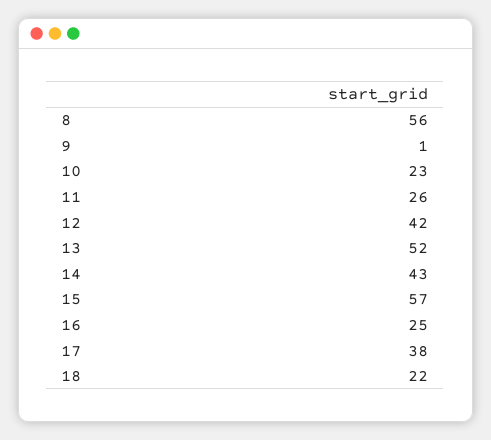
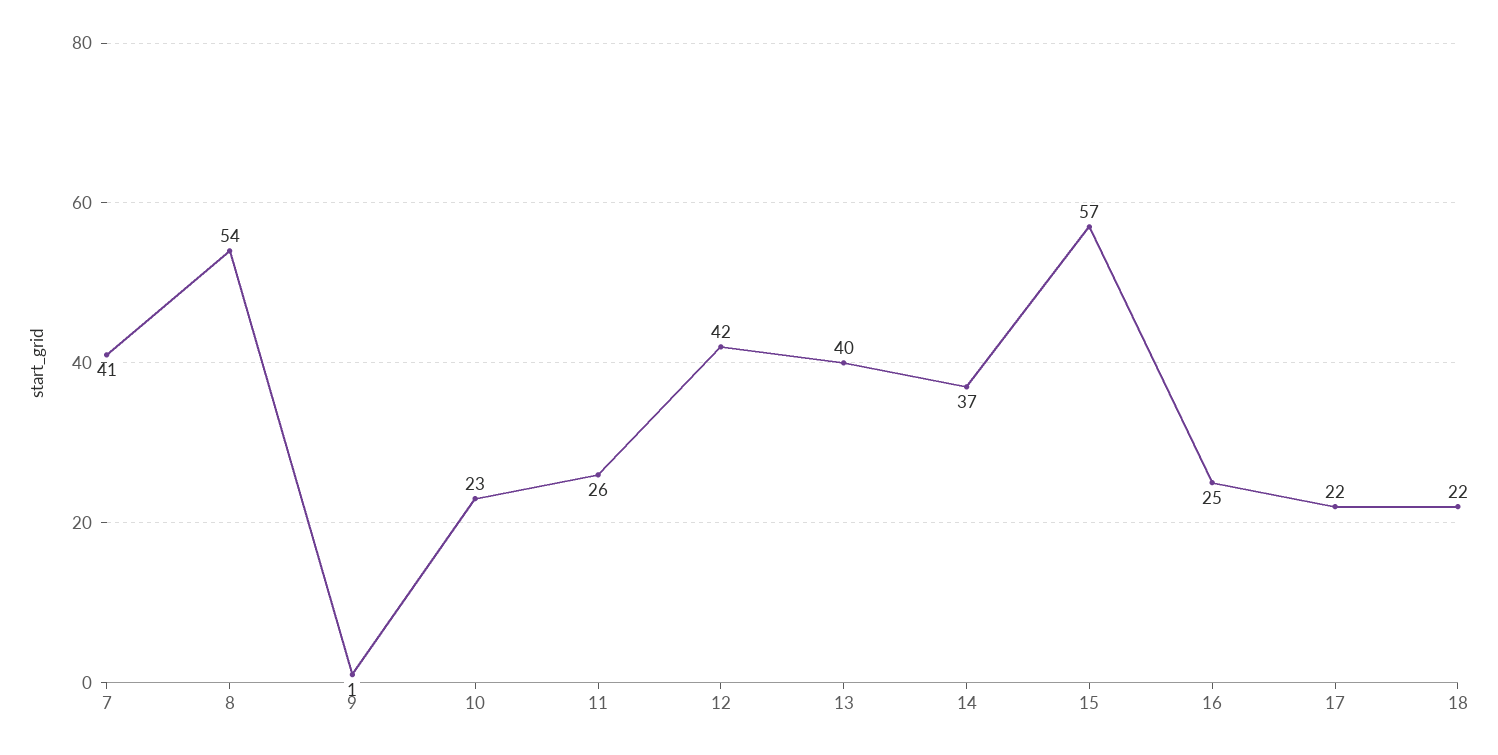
8: 56 -> 54
13: 52 -> 40
14: 43 -> 37
17: 38 -> 22
7: none -> 41

